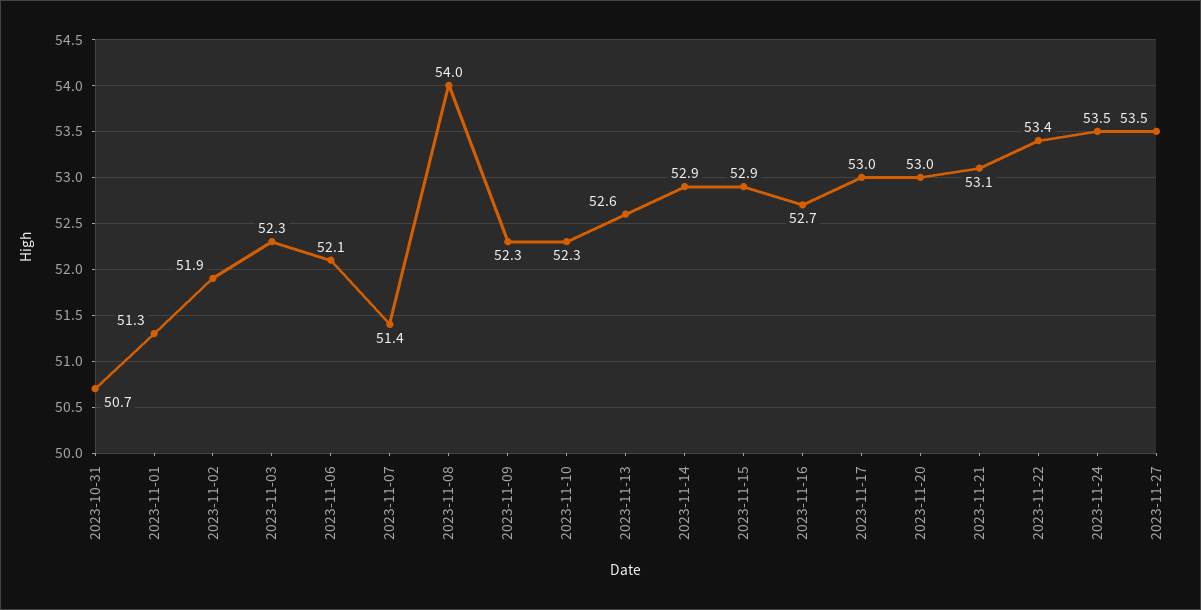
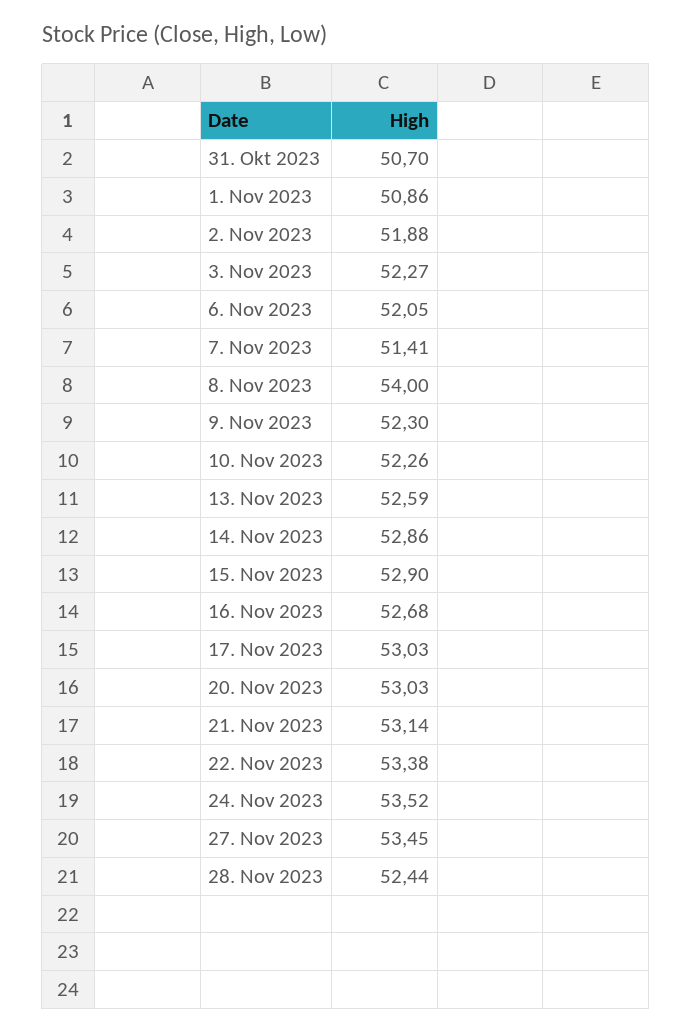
2023-11-01: 51.3 -> 50.86
28. Nov 2023: none -> 52.44

